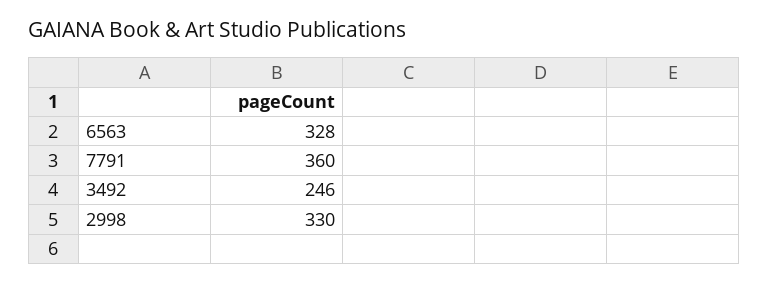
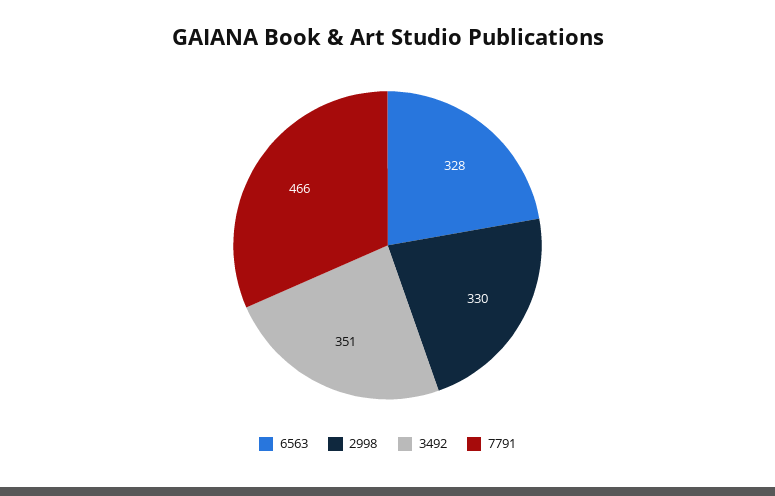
7791: 360 -> 466
3492: 246 -> 351

